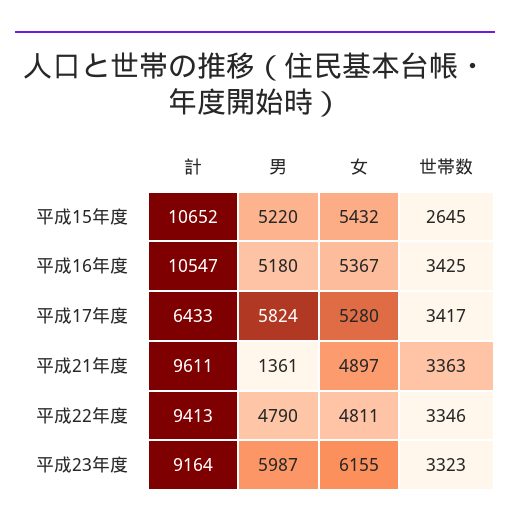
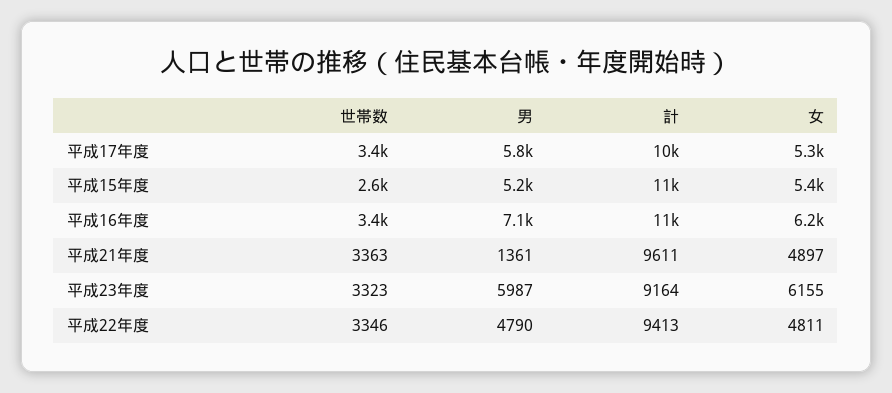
男, 平成16年度: 5180 -> 7100
女, 平成16年度: 5367 -> 6200
計, 平成17年度: 6433 -> 10000

